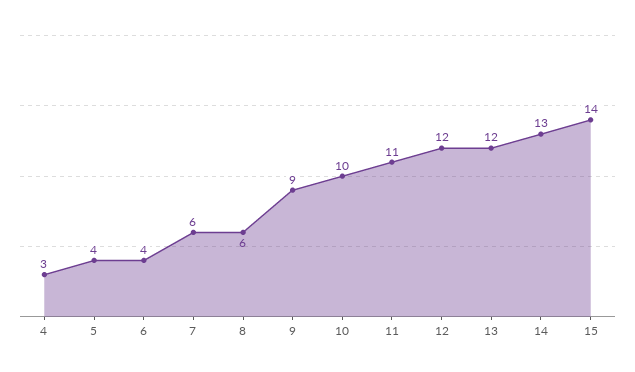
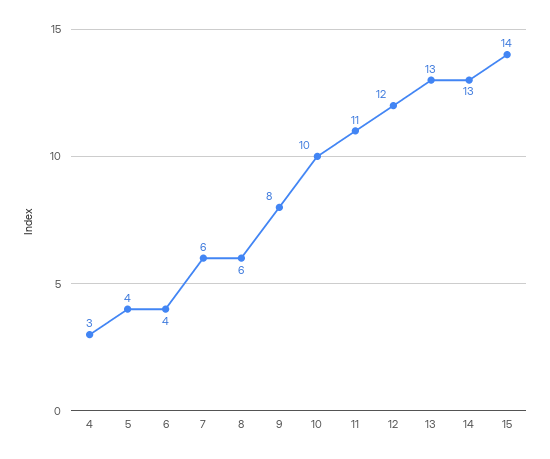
9: 9 -> 8
13: 12 -> 13

